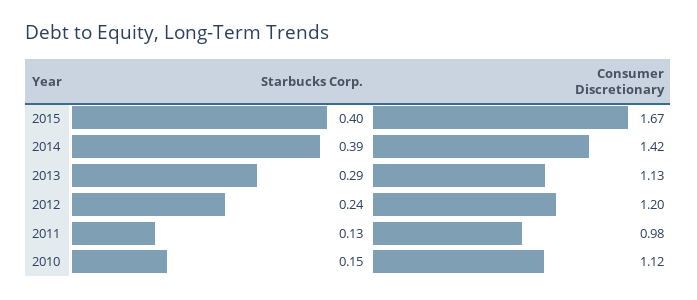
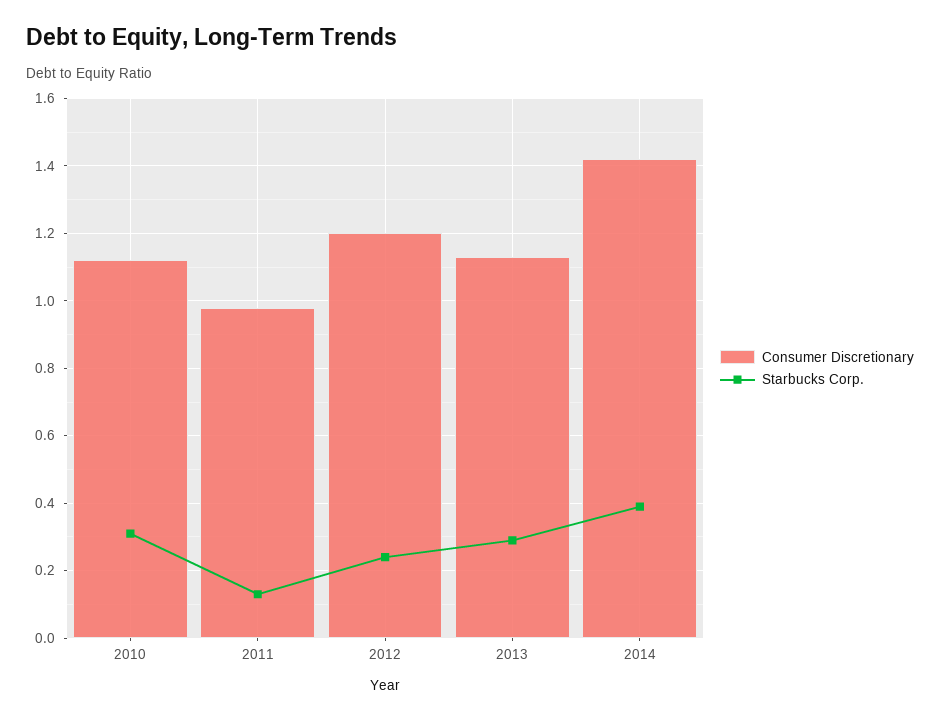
Starbucks Corp., 2015: 0.4 -> none
Consumer Discretionary, 2015: 1.67 -> none
Starbucks Corp., 2010: 0.15 -> 0.3

